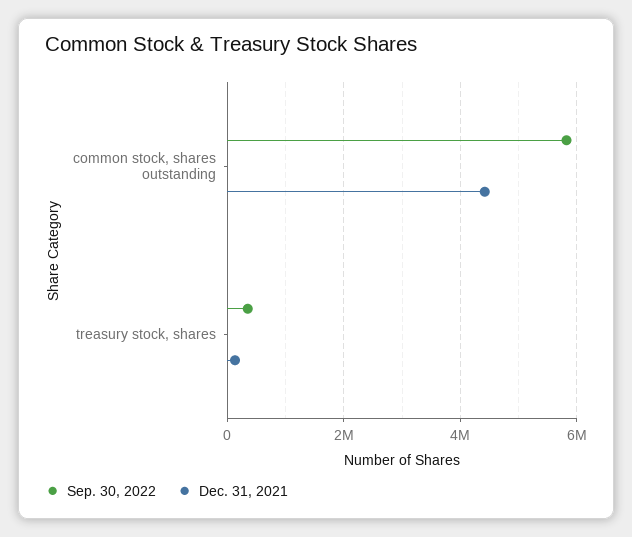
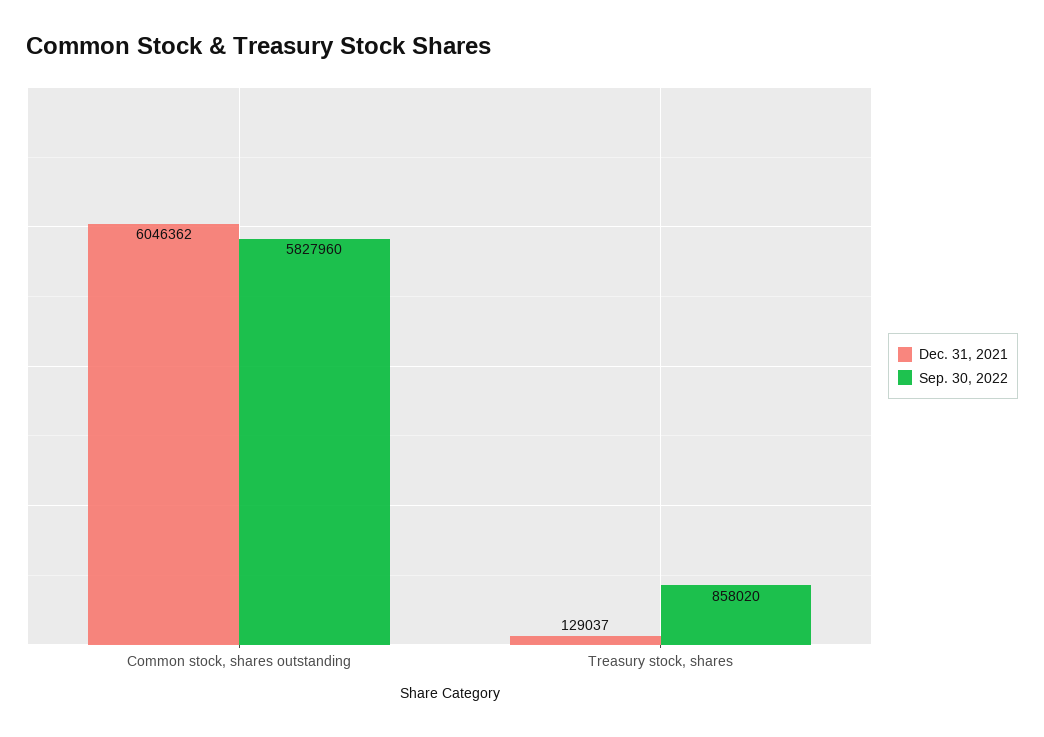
Dec. 31, 2021, common stock, shares outstanding: 4400000 -> 6046362
Sep. 30, 2022, treasury stock, shares: 400000 -> 858020

